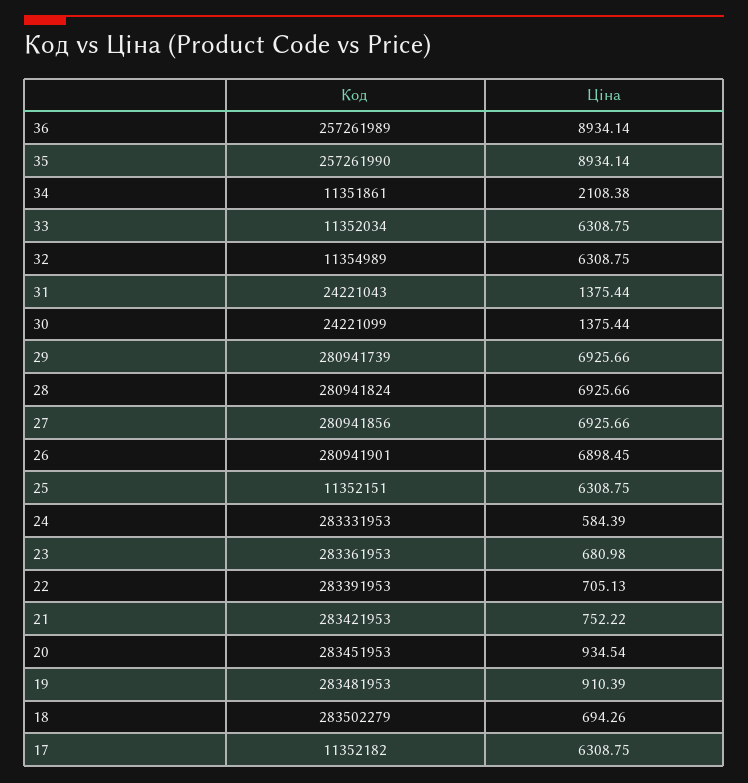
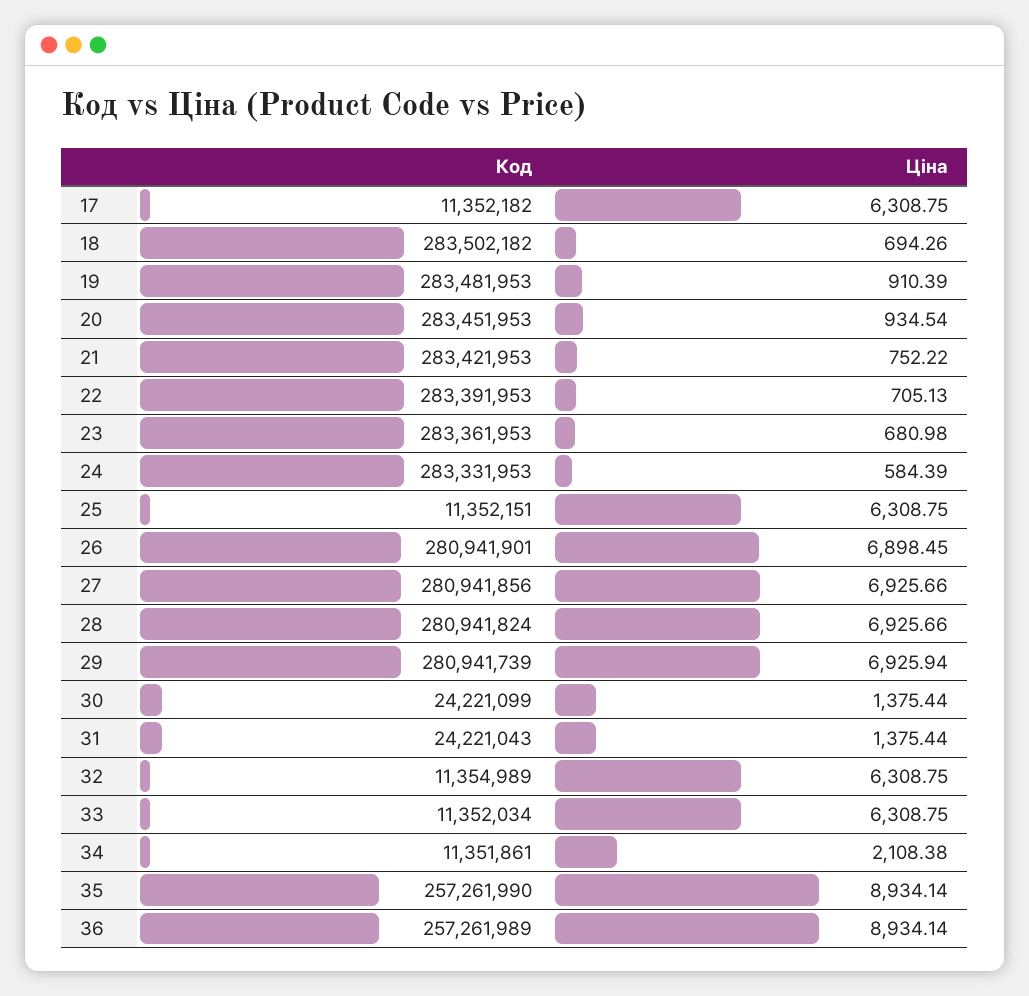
Ціна, 29: 6925.66 -> 6925.94
Код, 18: 283502279 -> 283502182

